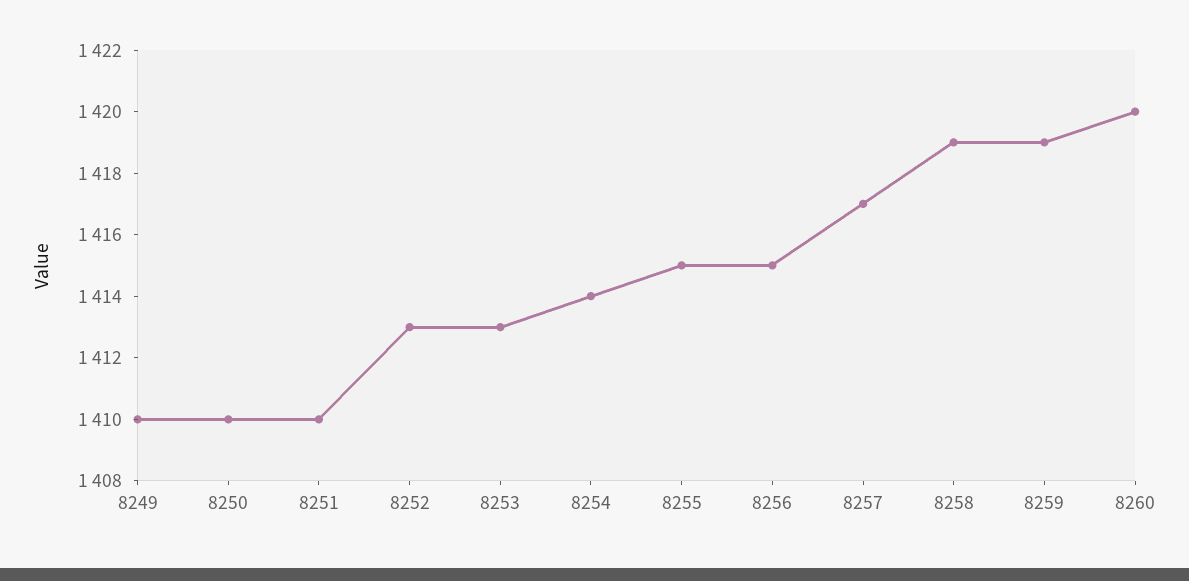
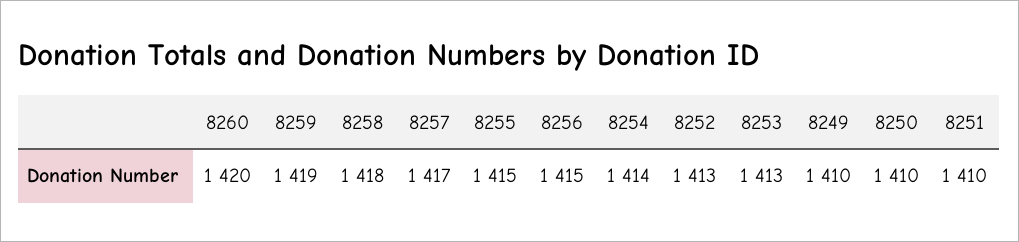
8258: 1419 -> 1418

